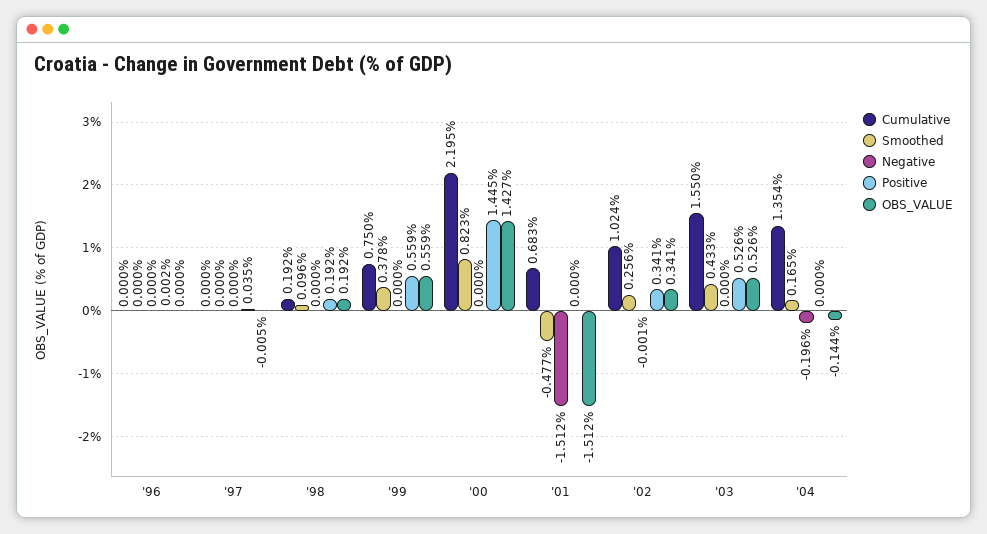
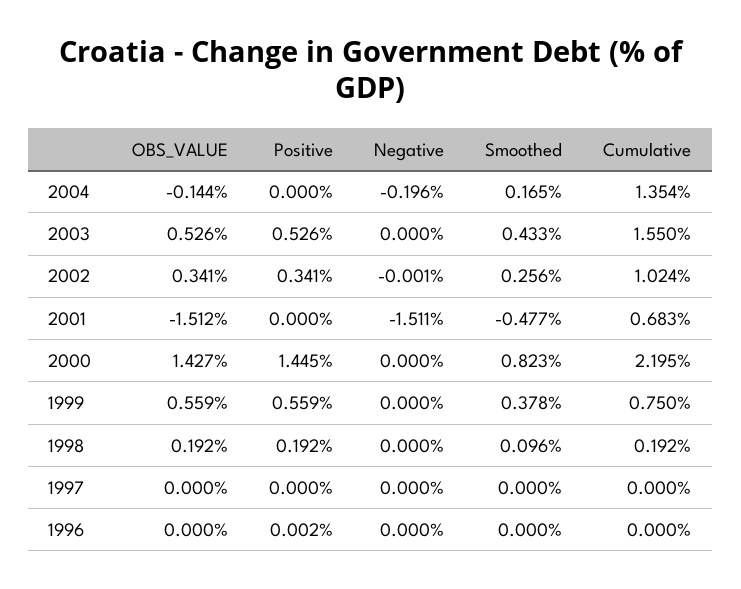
Positive, '97: 0.035 -> 0
OBS_VALUE, '97: -0.005 -> 0
Negative, '01: -1.512 -> -1.511

